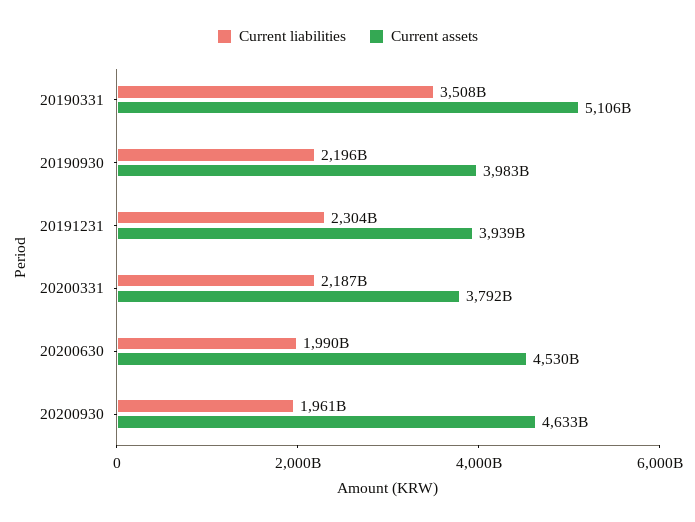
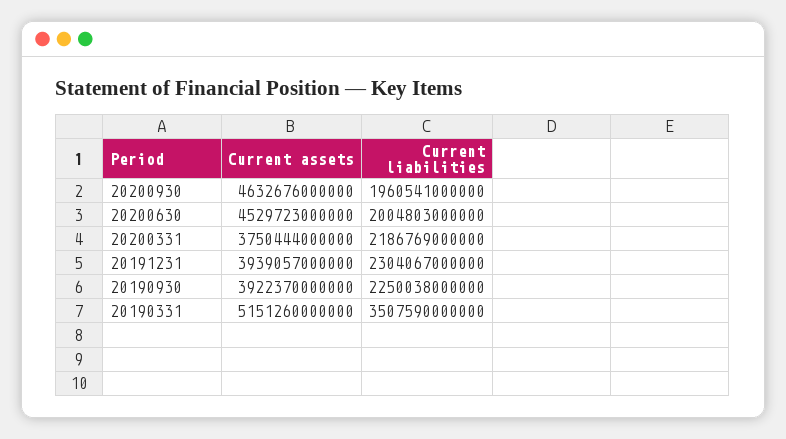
Current assets, 20190331: 5106000000000 -> 5151260000000
Current liabilities, 20190930: 2196000000000 -> 2250038000000
Current assets, 20190930: 3983000000000 -> 3922370000000
Current assets, 20200331: 3792000000000 -> 3750444000000
Current liabilities, 20200630: 1990000000000 -> 2004803000000

